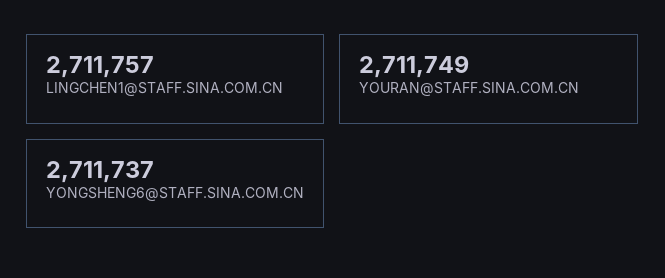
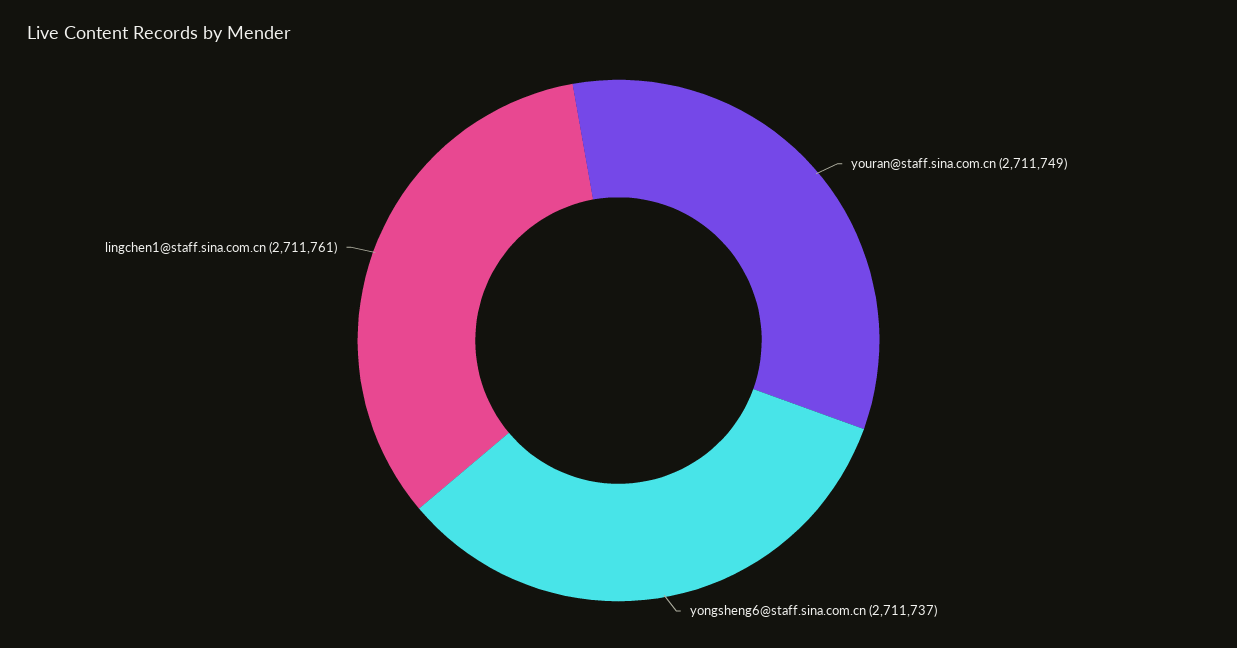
LINGCHEN1@STAFF.SINA.COM.CN: 2711757 -> 2711761

